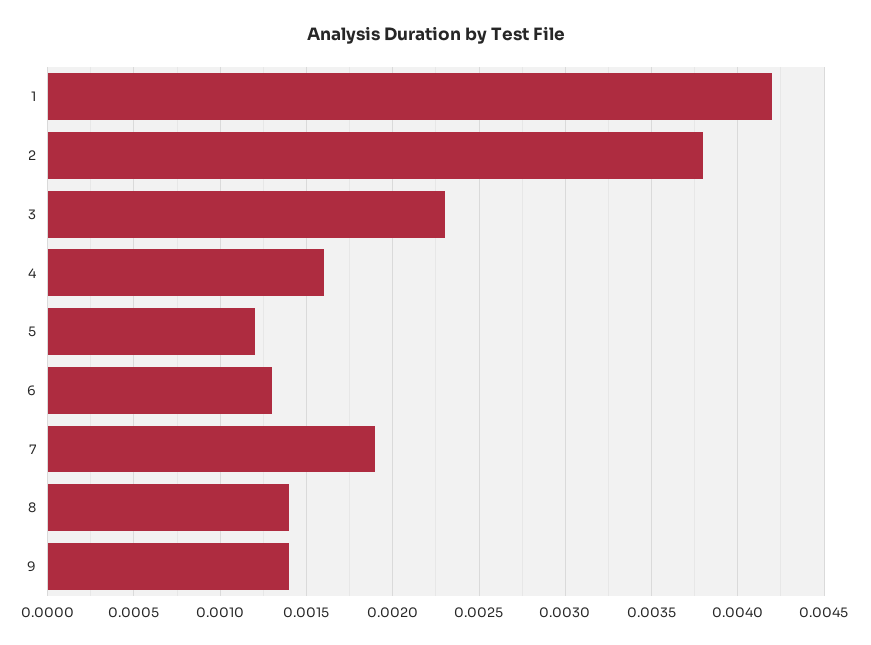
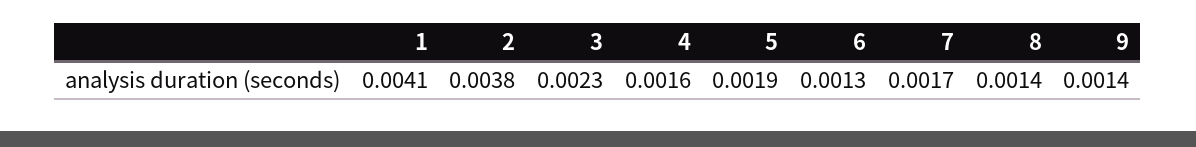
1: 0.0042 -> 0.0041
5: 0.0012 -> 0.0019
7: 0.0019 -> 0.0017

